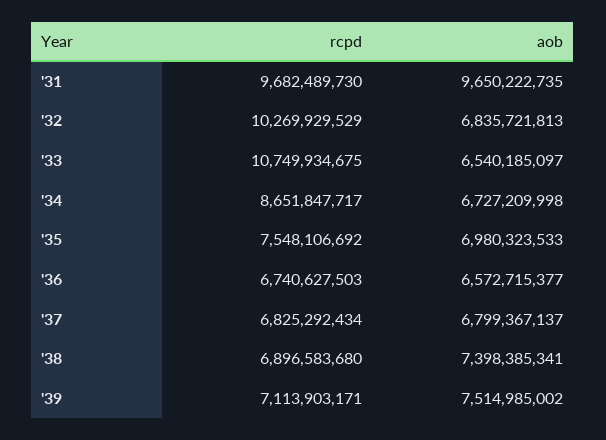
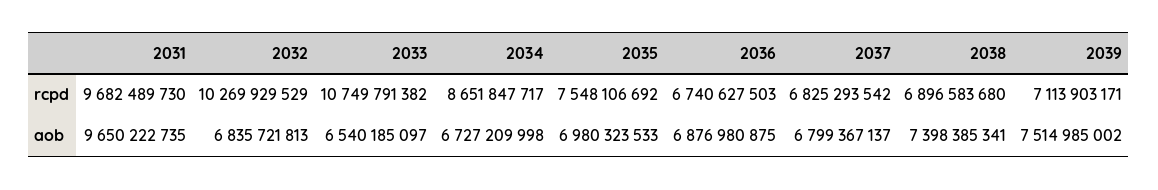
rcpd, '33: 10749934675 -> 10749791382
aob, '36: 6572715377 -> 6876980875
rcpd, '37: 6825292434 -> 6825293542

